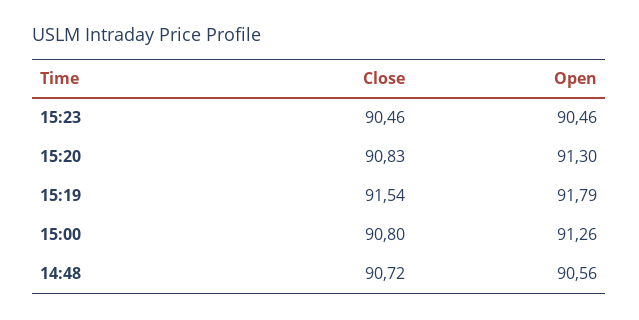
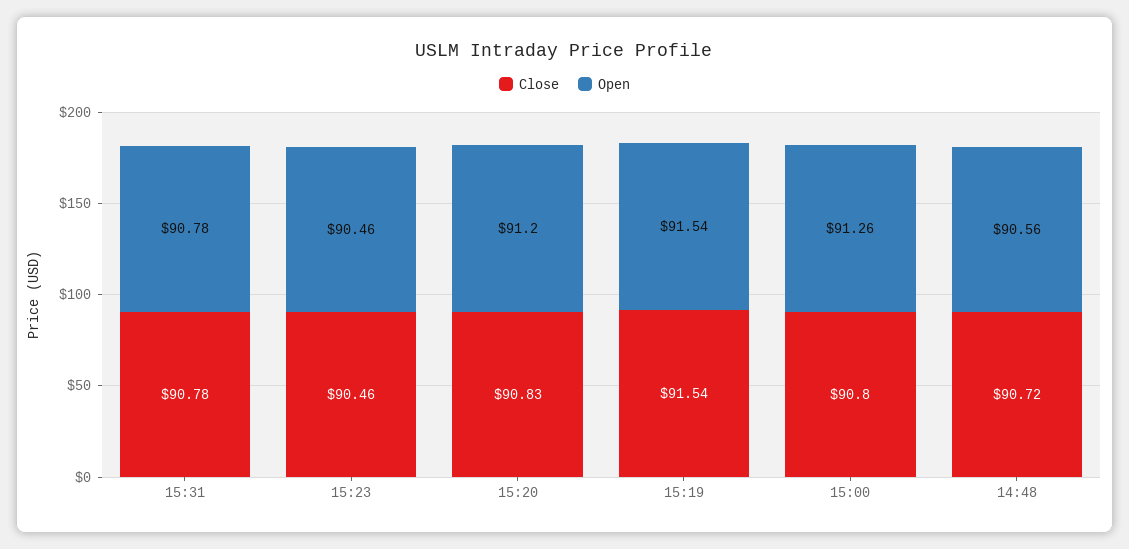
Open, 15:20: 91.3 -> 91.2
Open, 15:19: 91.79 -> 91.54
Close, 15:31: none -> 90.78
Open, 15:31: none -> 90.78

